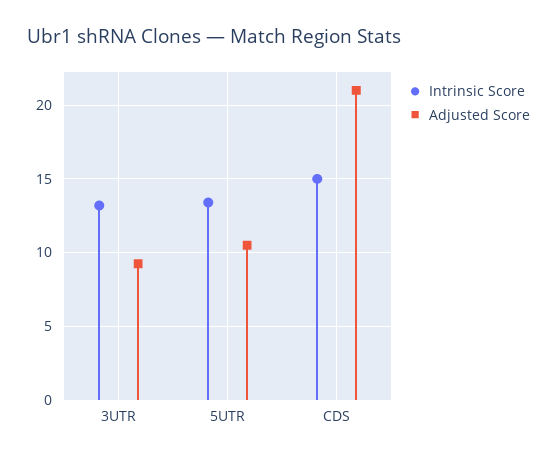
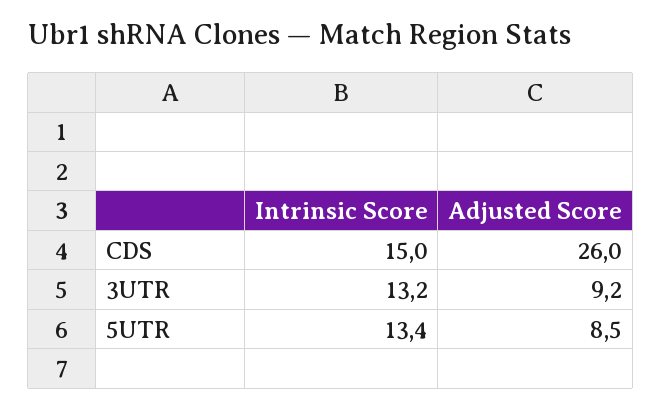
Adjusted Score, 5UTR: 10.5 -> 8.5
Adjusted Score, CDS: 21 -> 26

